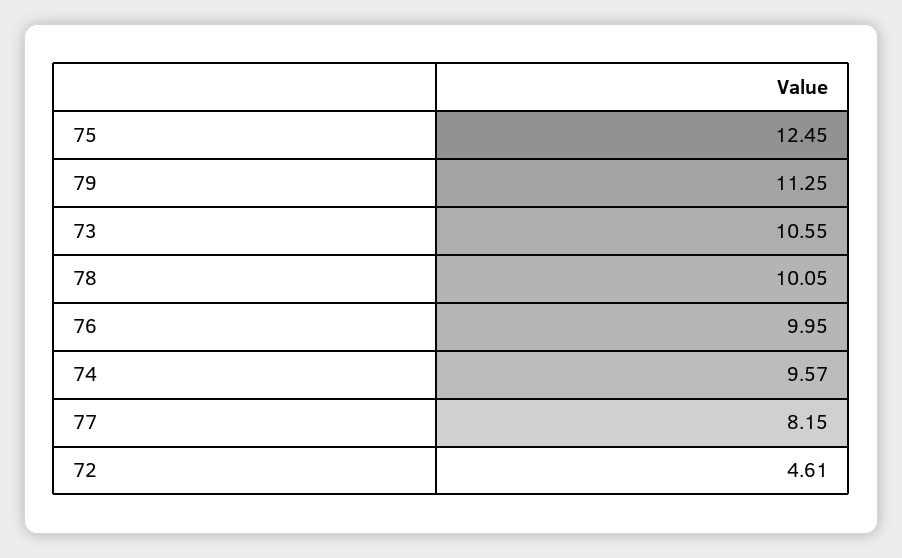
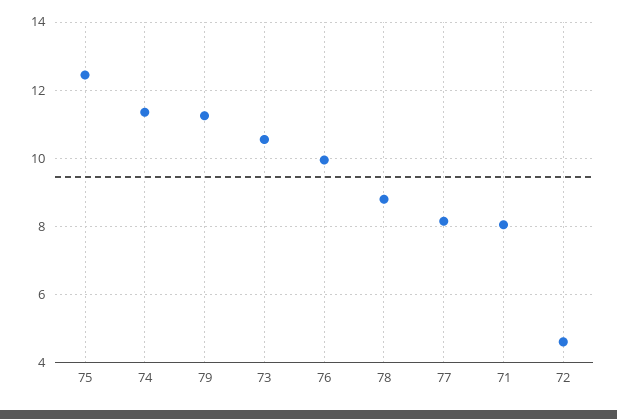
78: 10.05 -> 8.8
74: 9.57 -> 11.4
71: none -> 8

